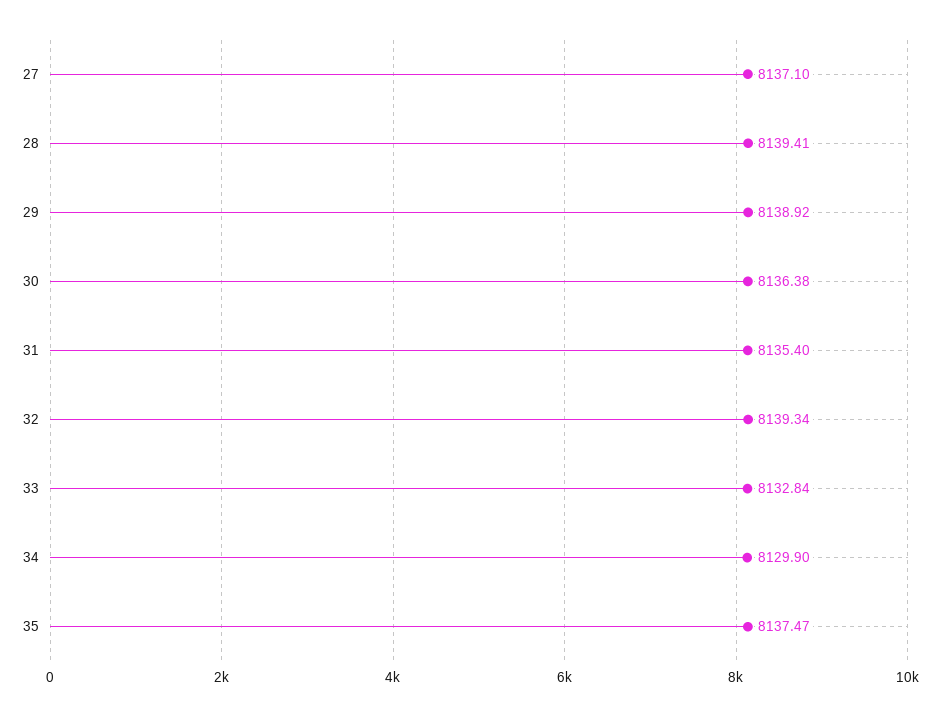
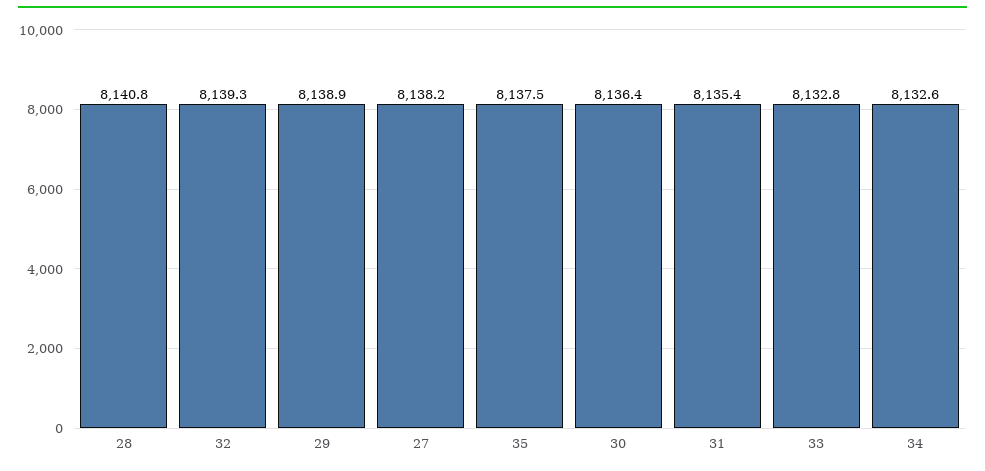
27: 8137.1 -> 8138.2
28: 8139.41 -> 8140.8
34: 8129.9 -> 8132.6

